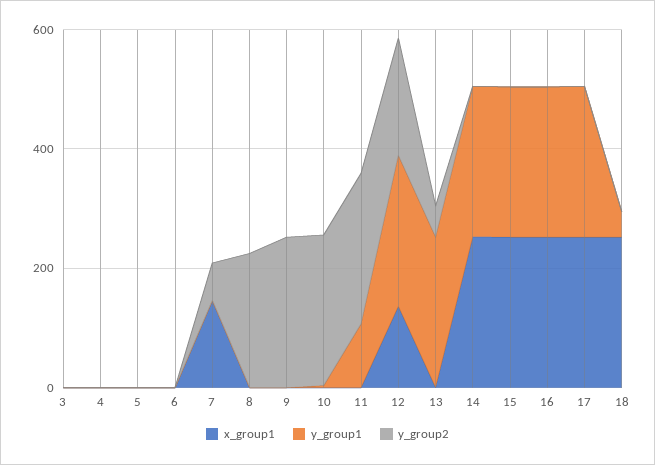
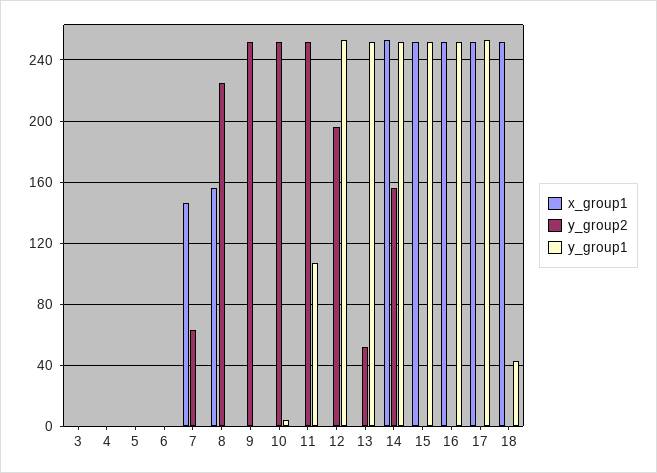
x_group1, 8: 0 -> 155
x_group1, 12: 150 -> 0
y_group2, 14: 0 -> 155

